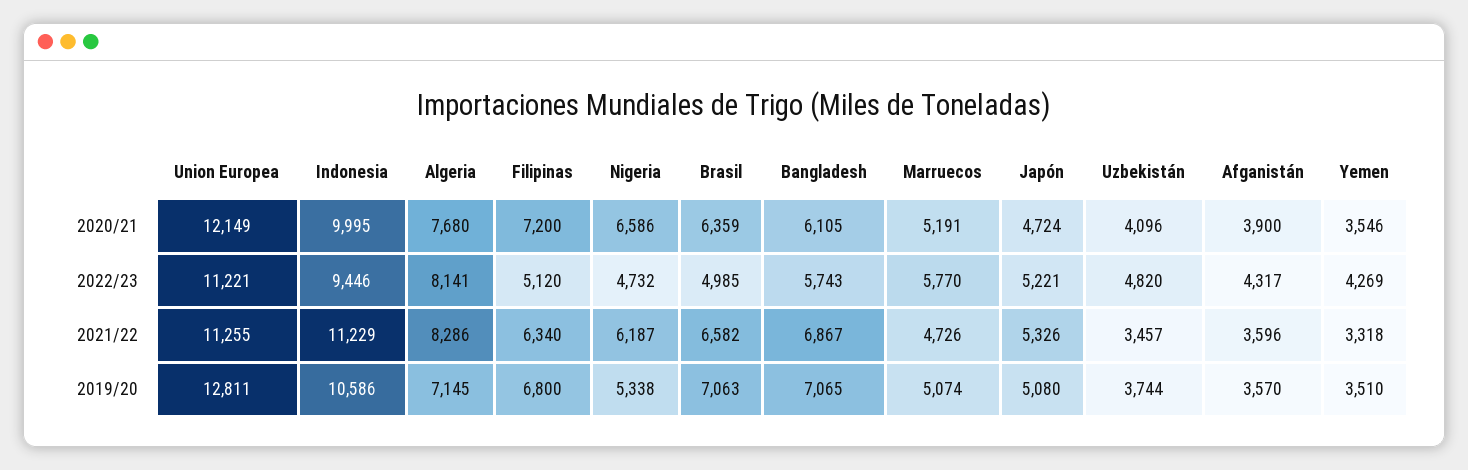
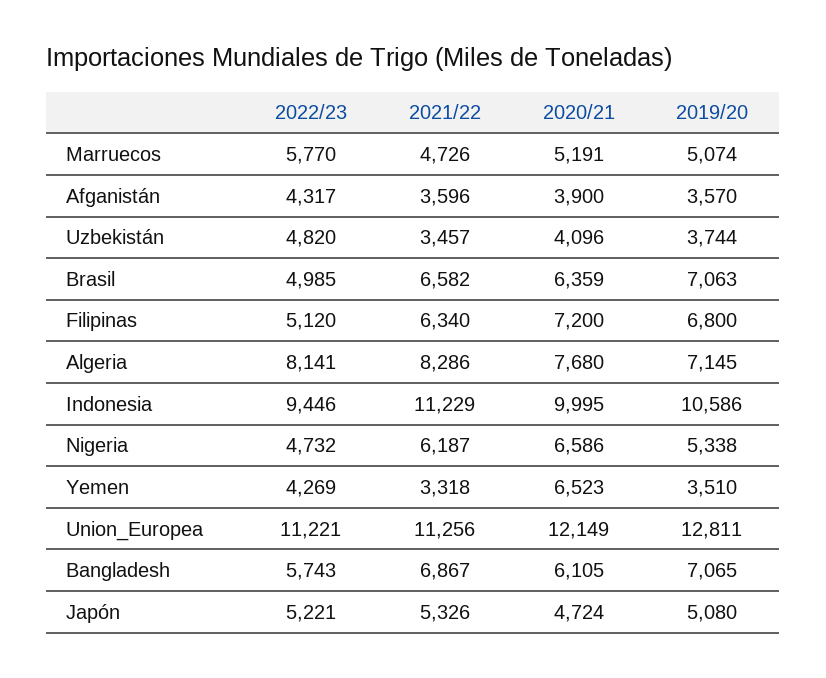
Yemen, 2020/21: 3546 -> 6523
Union Europea, 2021/22: 11255 -> 11256

